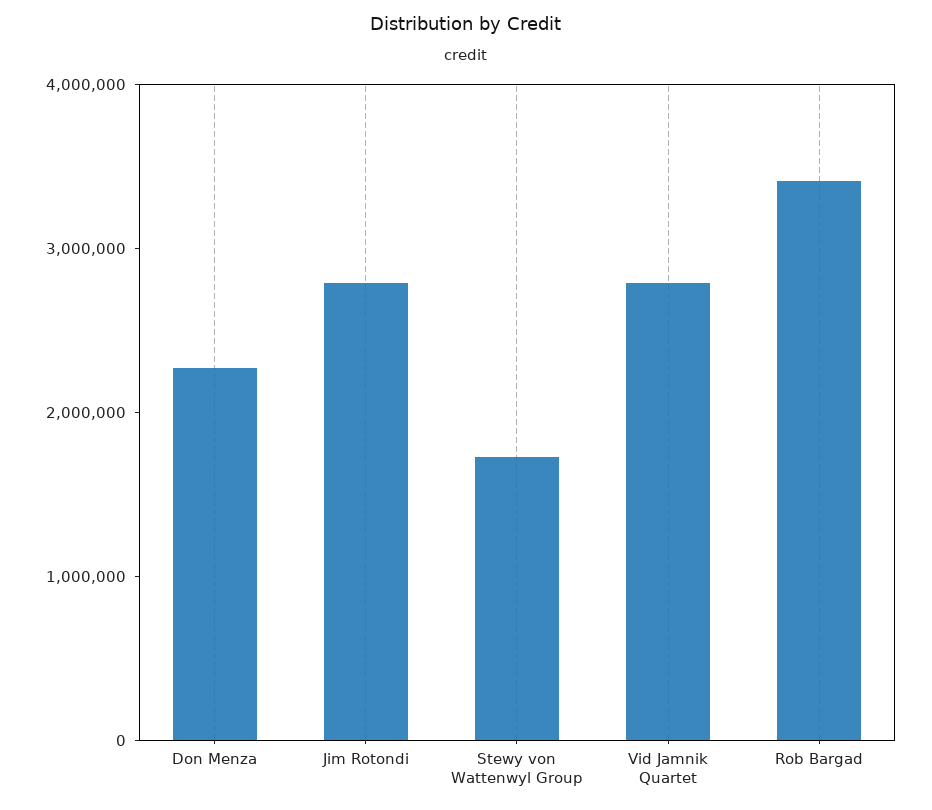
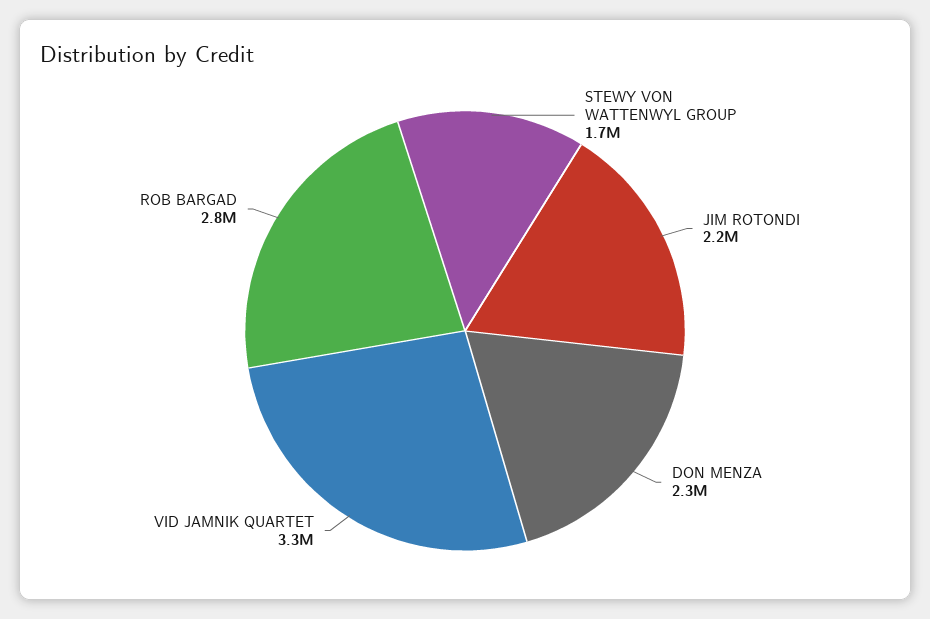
Jim Rotondi: 2800000 -> 2200000
Vid Jamnik Quartet: 2800000 -> 3300000
Rob Bargad: 3400000 -> 2800000

